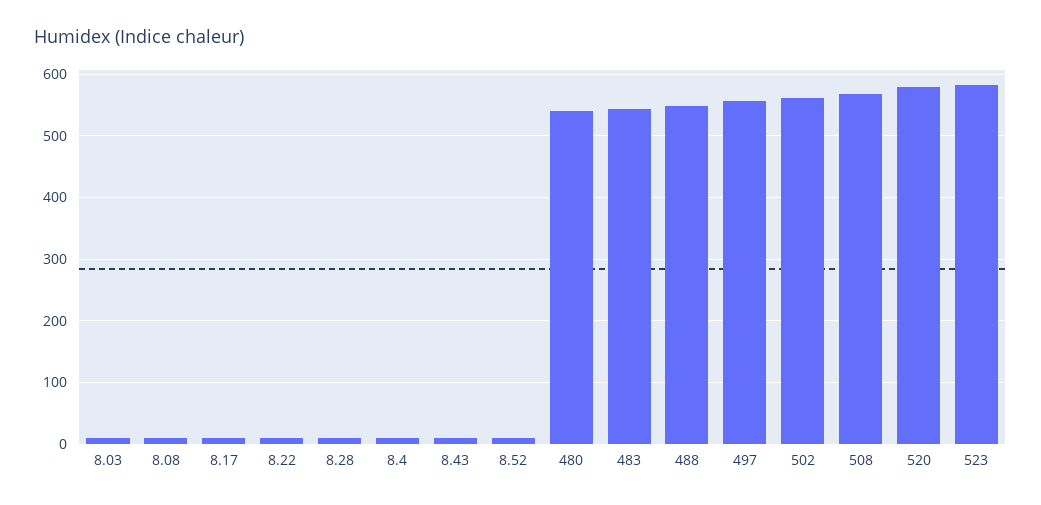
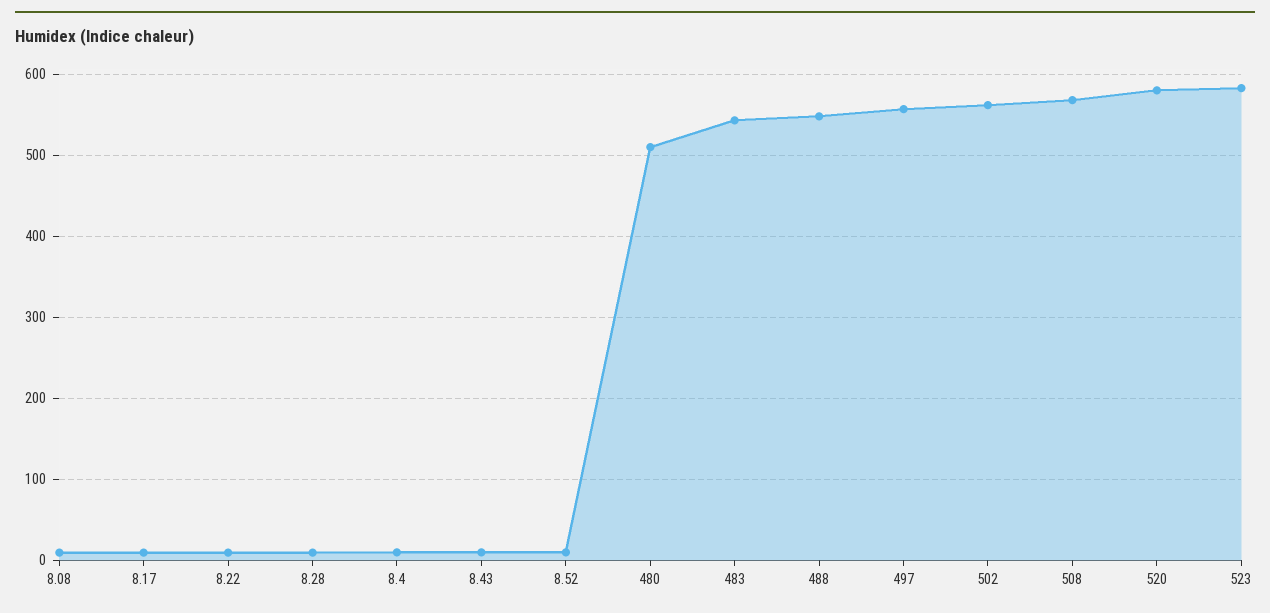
8.03: 10 -> none
480: 540 -> 510

